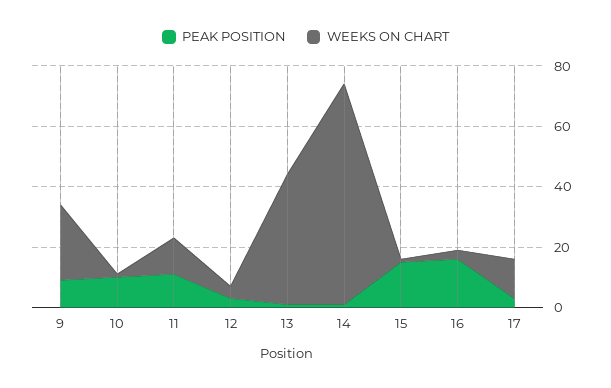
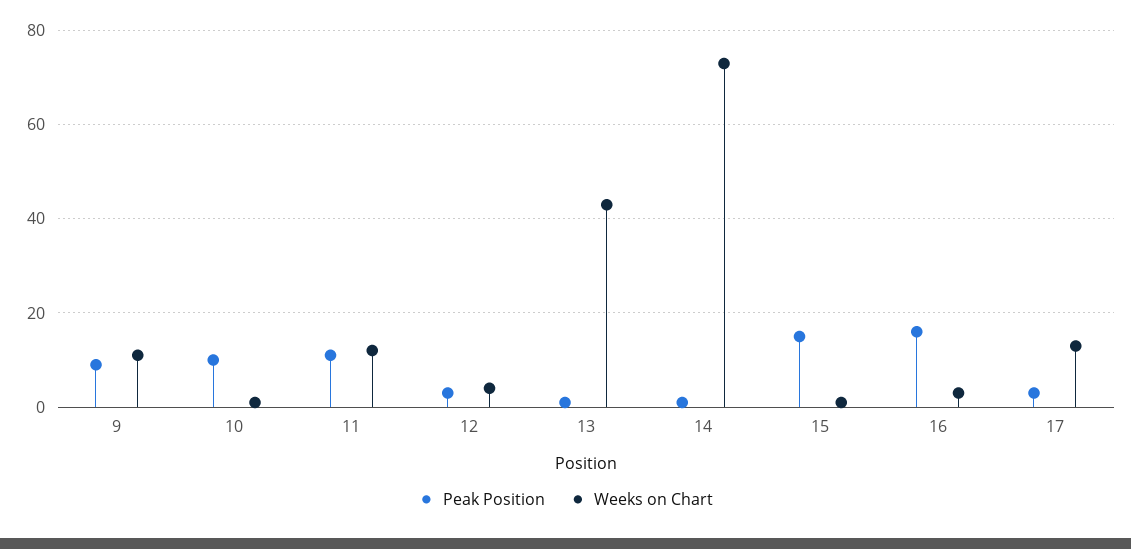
WEEKS ON CHART, 9: 25 -> 10

